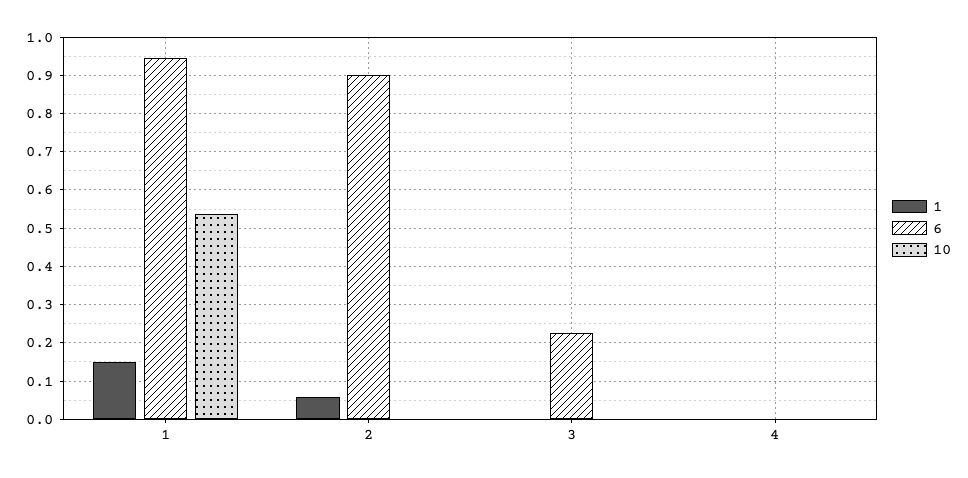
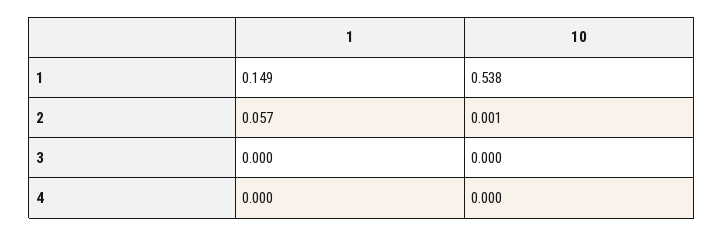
6, 1: 0.94 -> none
6, 2: 0.9 -> none
6, 3: 0.22 -> none
6, 4: 0 -> none

